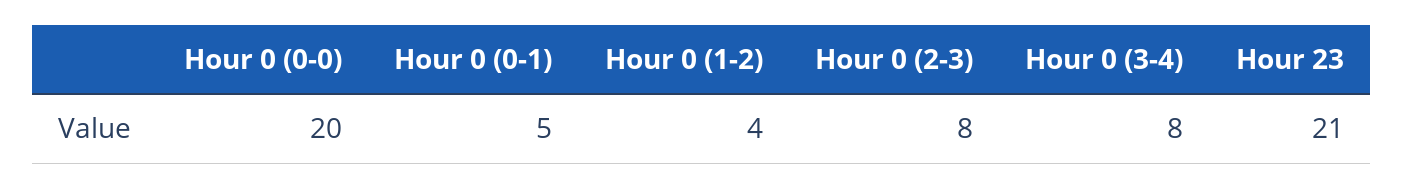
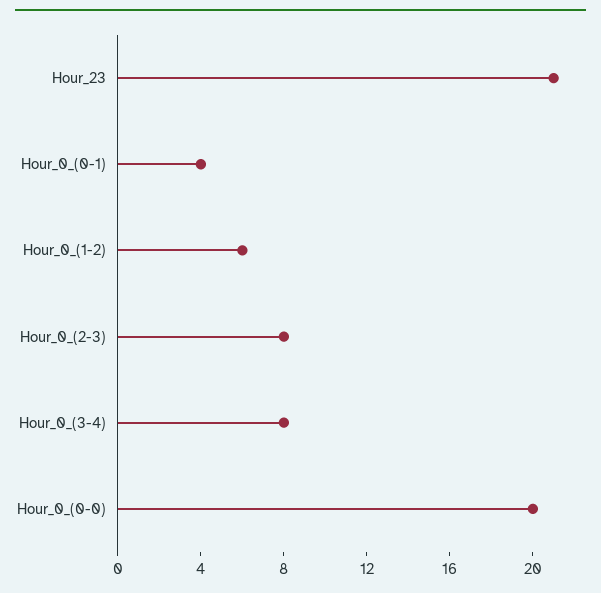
Hour 0 (0-1): 5 -> 4
Hour 0 (1-2): 4 -> 6

